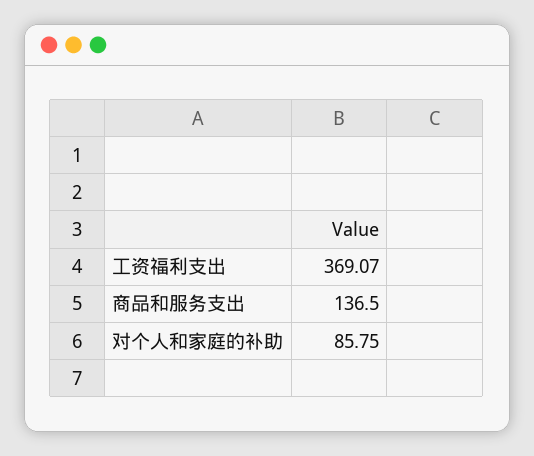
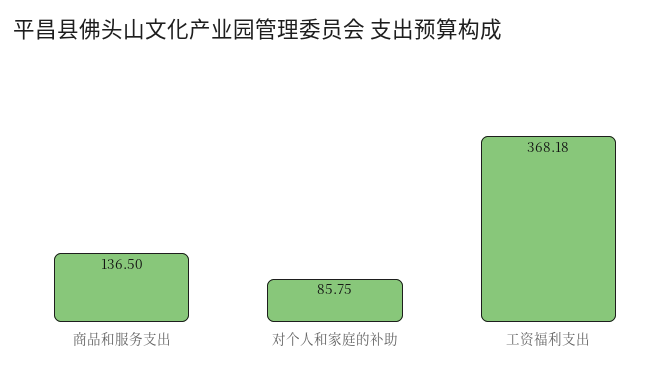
工资福利支出: 369.07 -> 368.18

